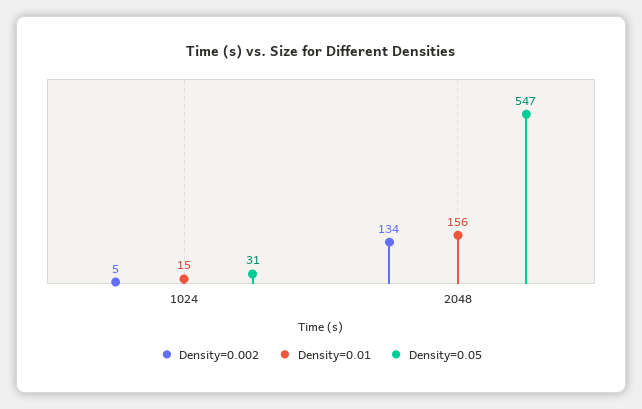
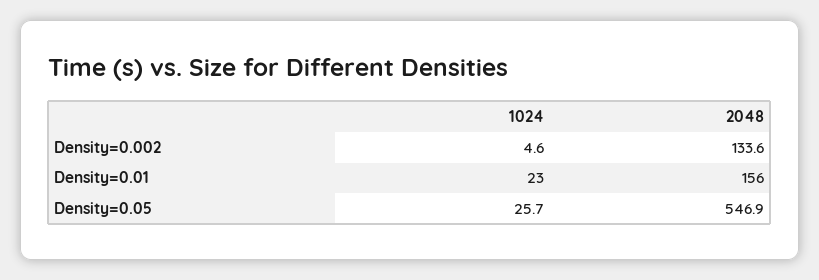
Density=0.01, 1024: 15 -> 23
Density=0.05, 1024: 31 -> 25.7

